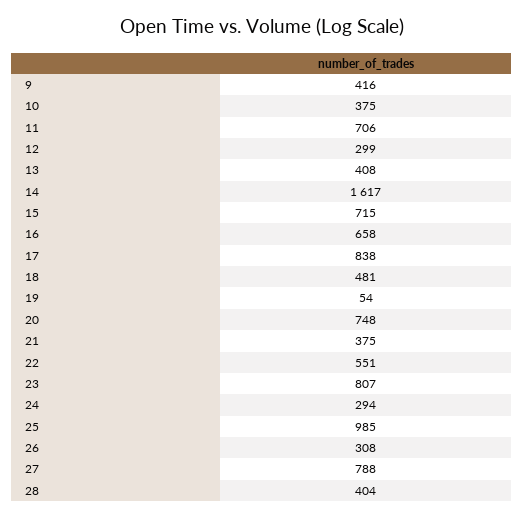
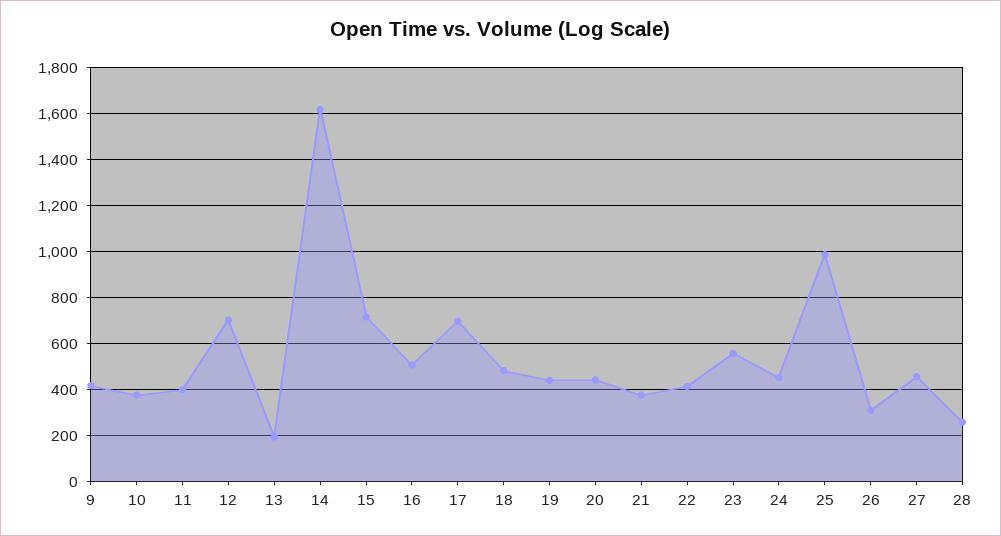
11: 706 -> 400
12: 299 -> 700
13: 408 -> 200
16: 658 -> 500
17: 838 -> 700
19: 54 -> 450
20: 748 -> 450
22: 551 -> 400
23: 807 -> 550
24: 294 -> 450
27: 788 -> 450
28: 404 -> 250

